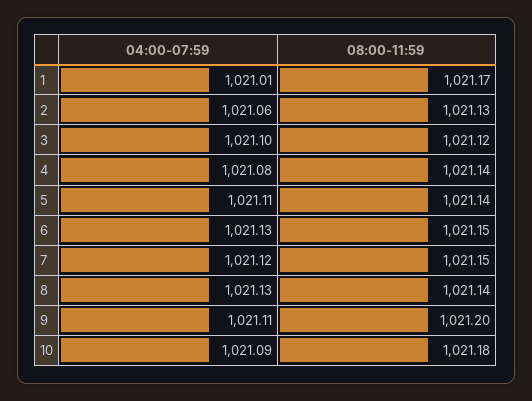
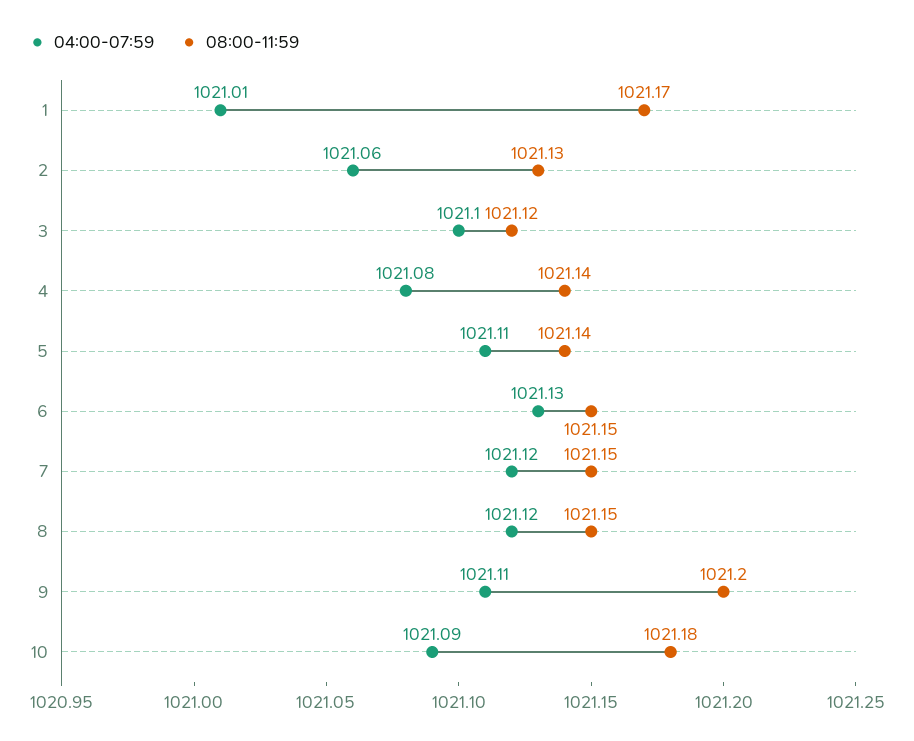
04:00-07:59, 8: 1021.13 -> 1021.12
08:00-11:59, 8: 1021.14 -> 1021.15

